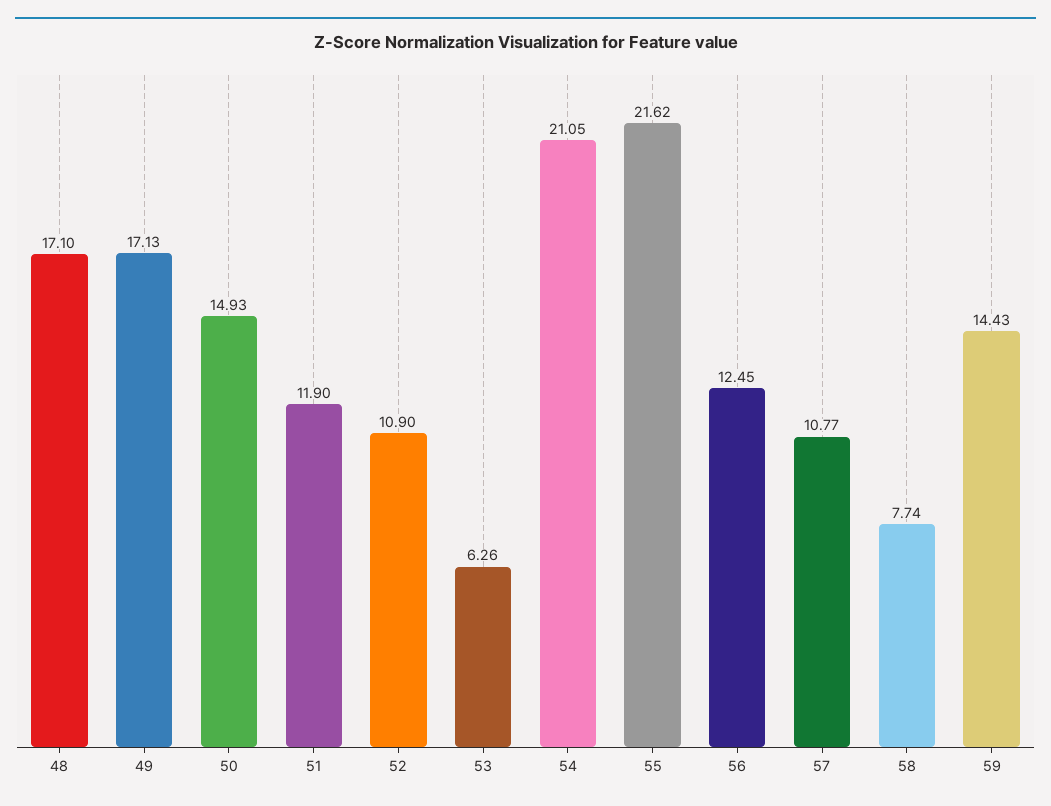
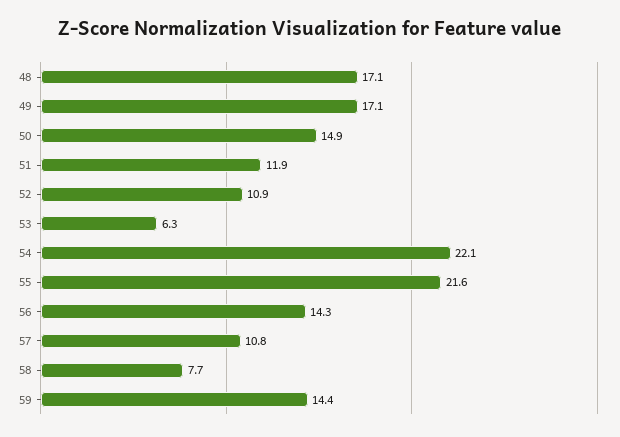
54: 21.05 -> 22.1
56: 12.45 -> 14.3

